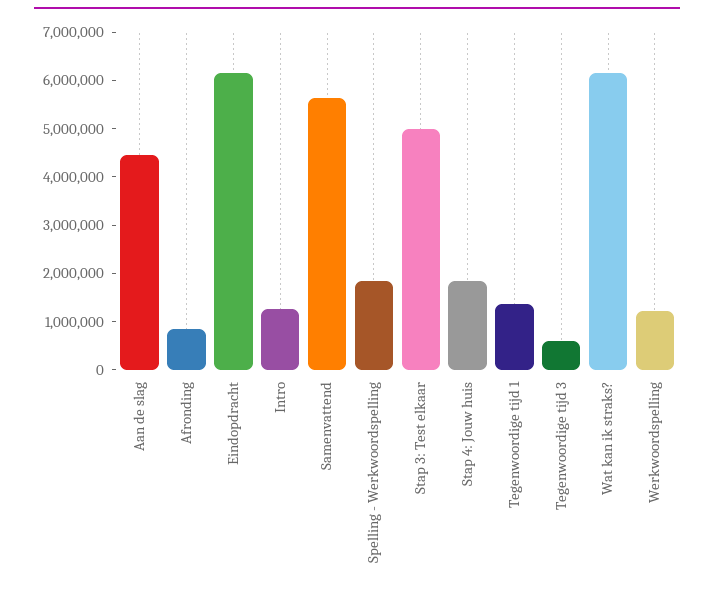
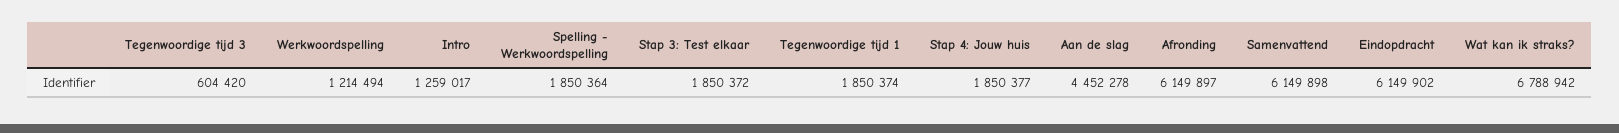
Afronding: 800000 -> 6149897
Samenvattend: 5600000 -> 6149898
Stap 3: Test elkaar: 5000000 -> 1850372
Tegenwoordige tijd 1: 1400000 -> 1850374
Wat kan ik straks?: 6200000 -> 6788942

